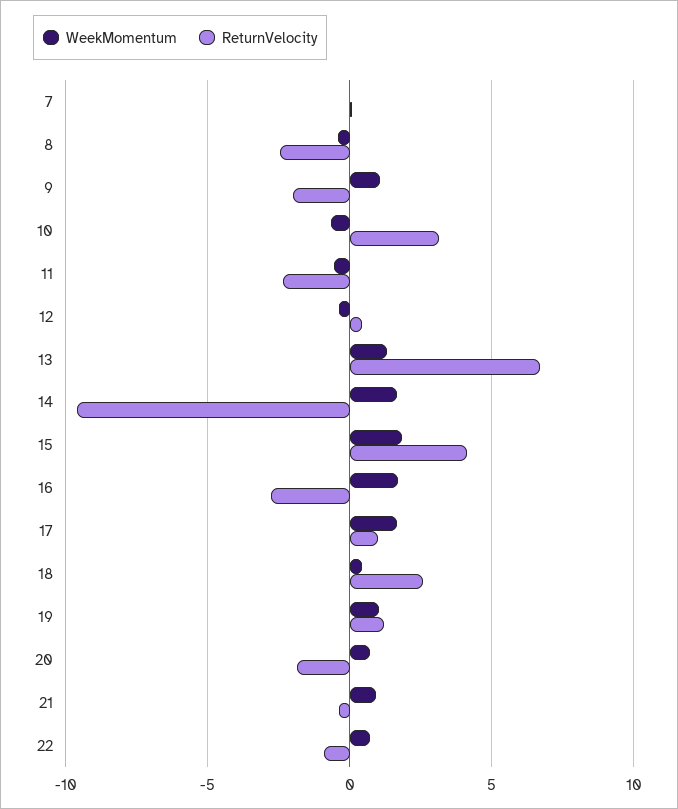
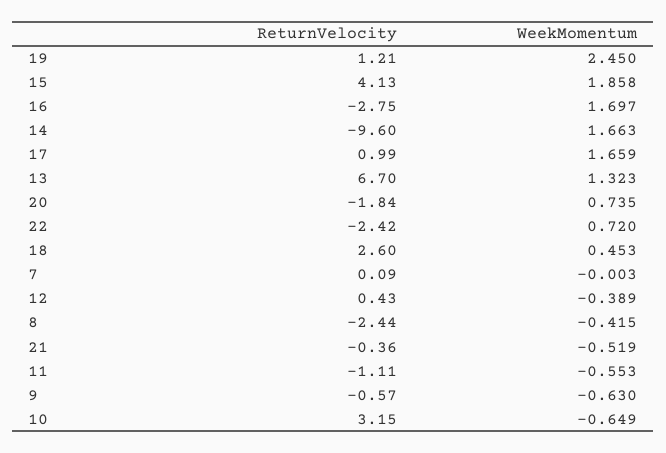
WeekMomentum, 9: 1 -> -0.63
ReturnVelocity, 9: -2 -> -0.57
ReturnVelocity, 11: -2.5 -> -1.11
WeekMomentum, 19: 1 -> 2.45
WeekMomentum, 21: 1 -> -0.519
ReturnVelocity, 22: -1 -> -2.42

